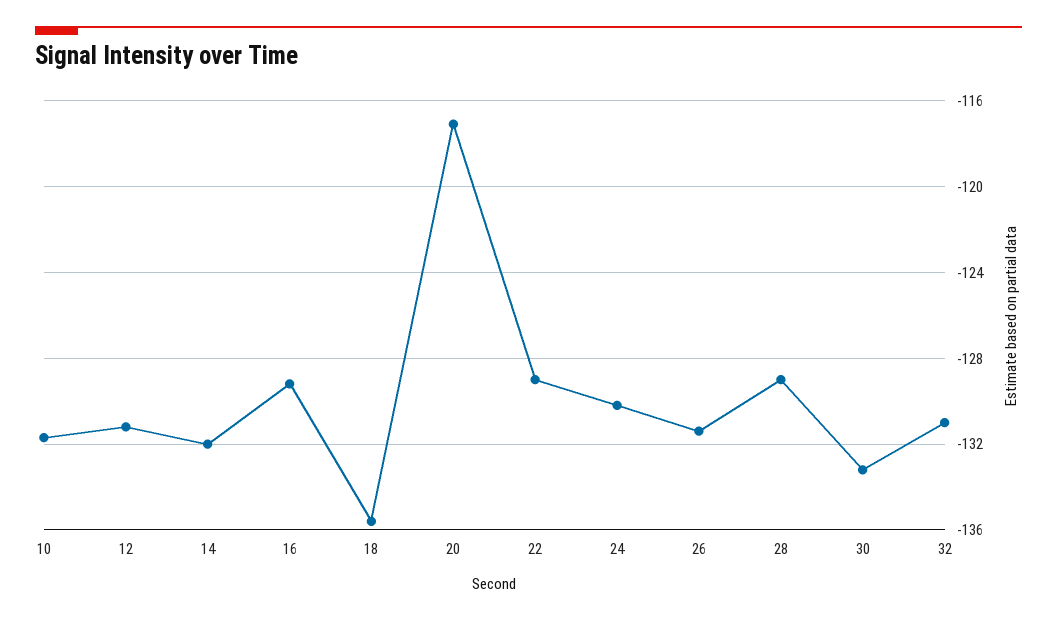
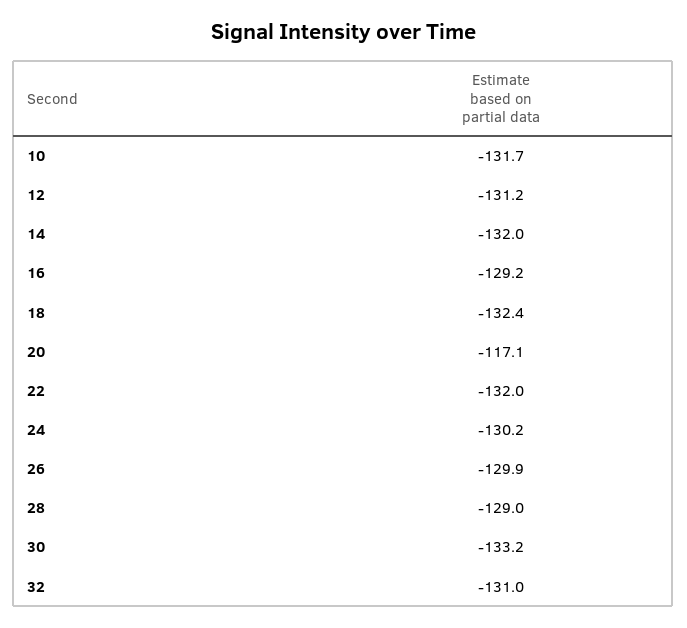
18: -135.5 -> -132.4
22: -129 -> -132
26: -131.5 -> -129.9

